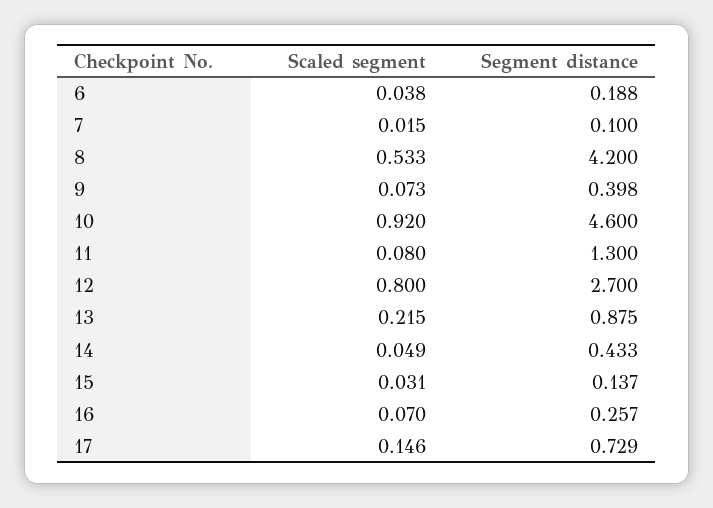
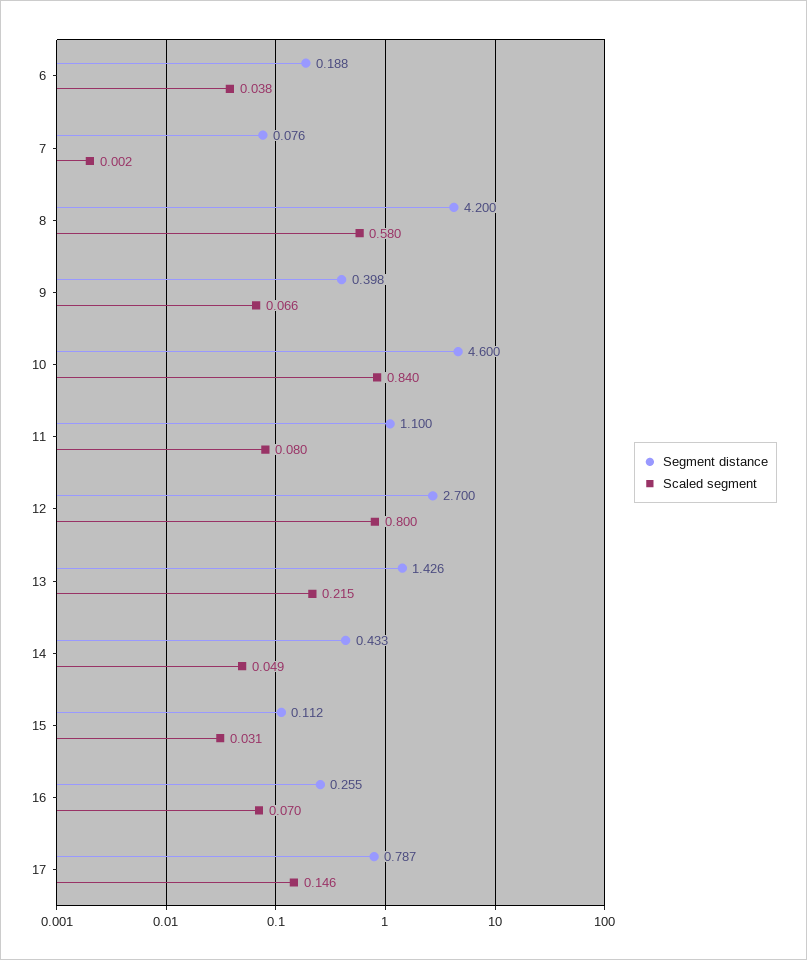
Scaled segment, 7: 0.015 -> 0.002
Segment distance, 7: 0.1 -> 0.076
Scaled segment, 8: 0.533 -> 0.58
Scaled segment, 9: 0.073 -> 0.066
Scaled segment, 10: 0.92 -> 0.84
Segment distance, 11: 1.3 -> 1.1
Segment distance, 13: 0.875 -> 1.426
Segment distance, 15: 0.137 -> 0.112
Segment distance, 16: 0.257 -> 0.255
Segment distance, 17: 0.729 -> 0.787

